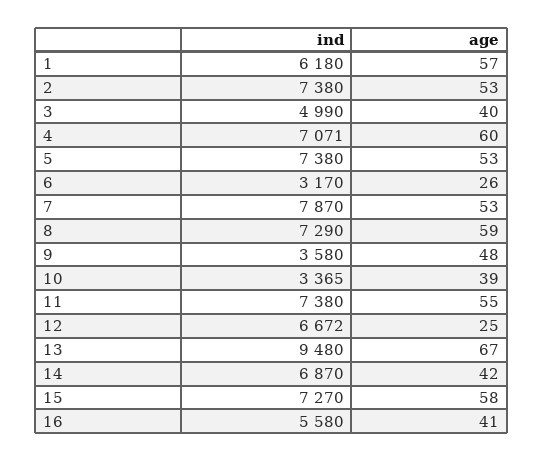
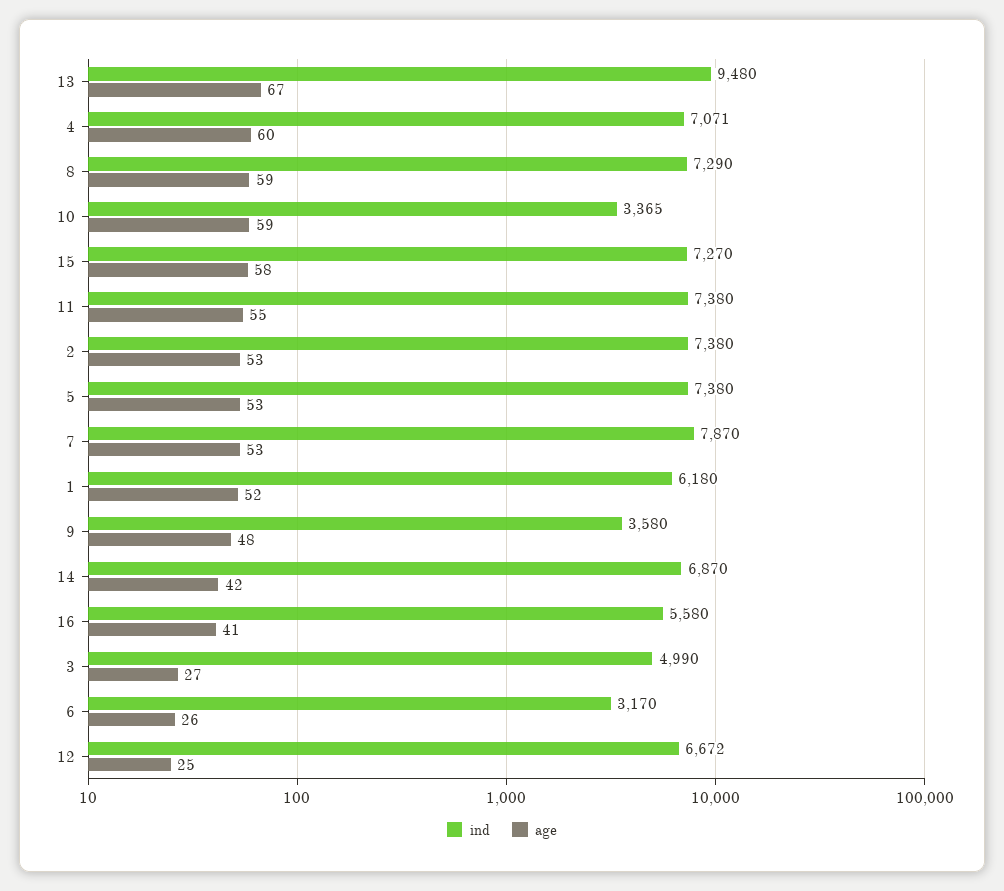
age, 1: 57 -> 52
age, 3: 40 -> 27
age, 10: 39 -> 59

